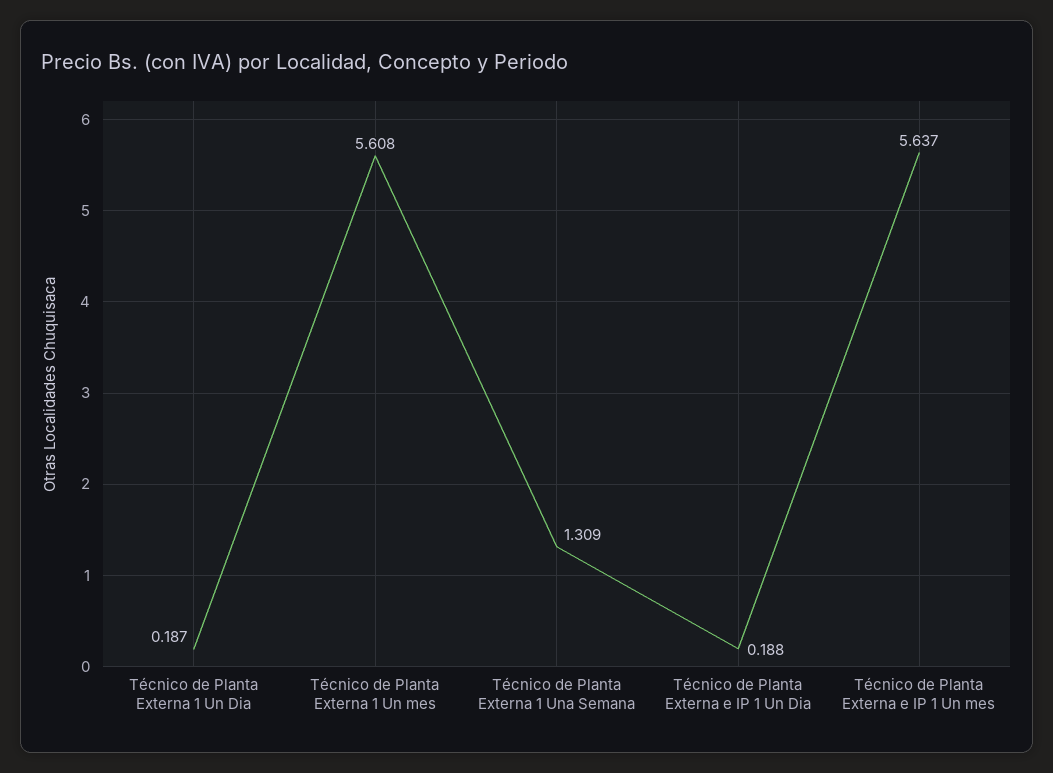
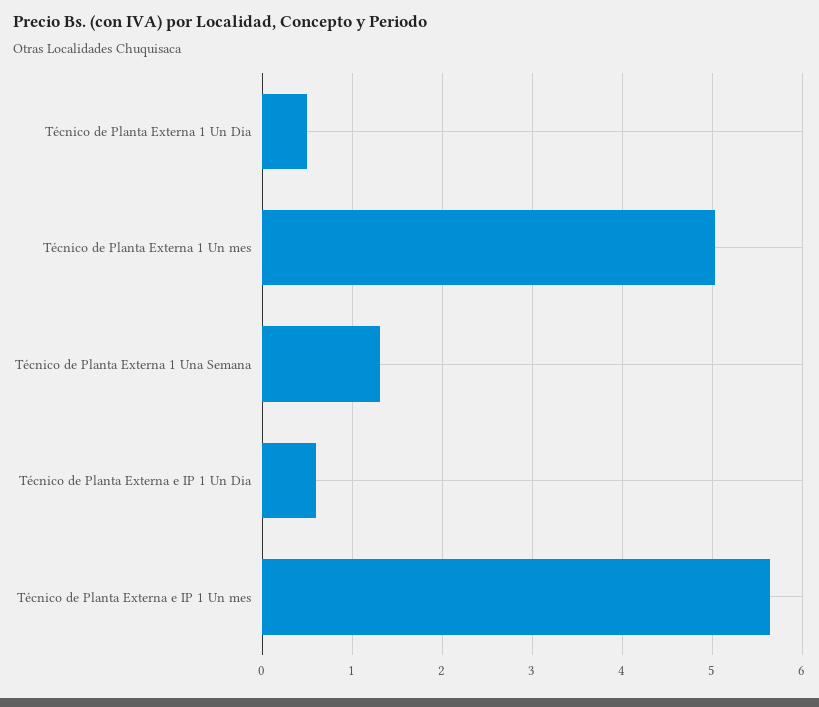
Técnico de Planta Externa 1 Un Dia: 0.187 -> 0.5
Técnico de Planta Externa 1 Un mes: 5.608 -> 5
Técnico de Planta Externa e IP 1 Un Dia: 0.188 -> 0.6

